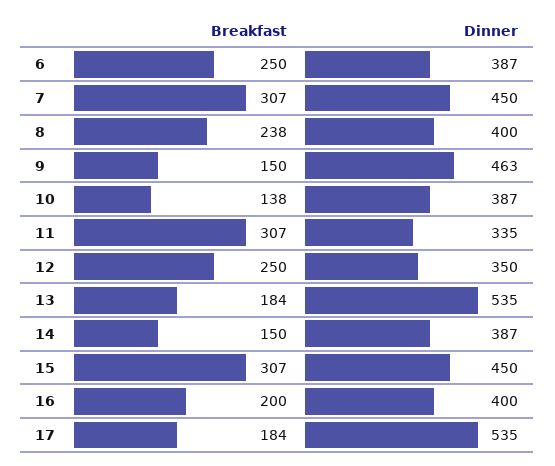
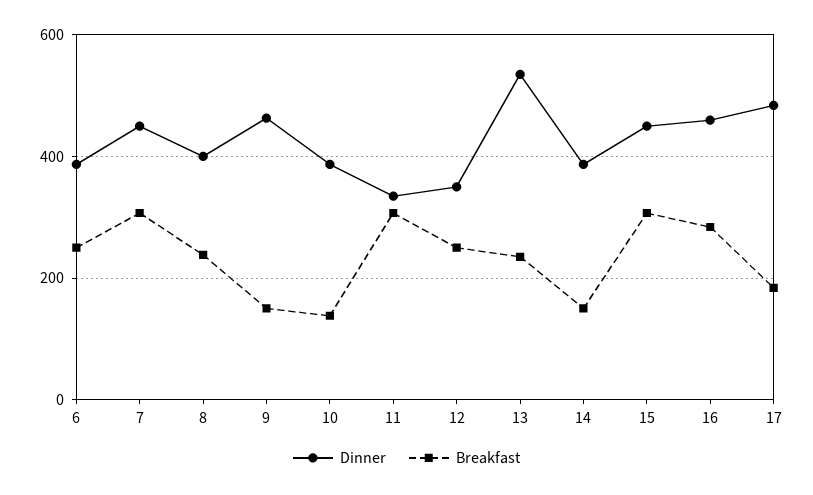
Breakfast, 13: 184 -> 240
Breakfast, 16: 200 -> 280
Dinner, 16: 400 -> 460
Dinner, 17: 535 -> 480

